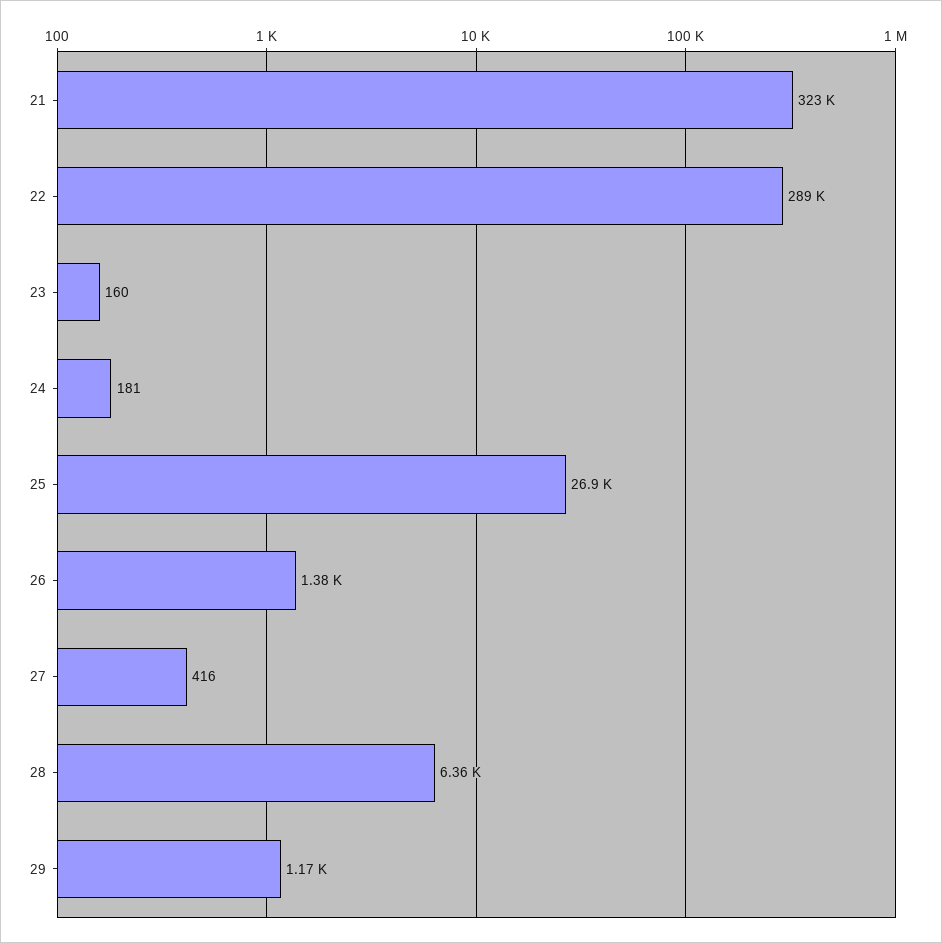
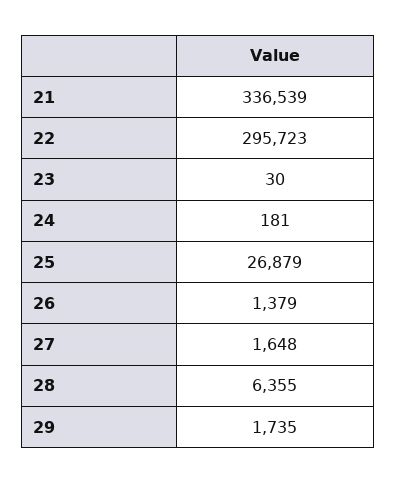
21: 323000 -> 336539
22: 289000 -> 295723
23: 160 -> 30
27: 416 -> 1648
29: 1170 -> 1735

